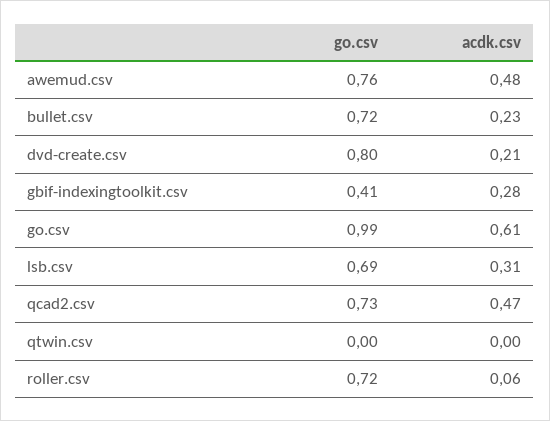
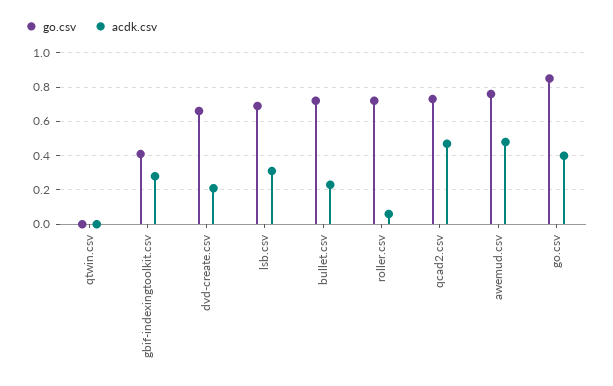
go.csv, dvd-create.csv: 0.8 -> 0.65
go.csv, go.csv: 0.99 -> 0.85
acdk.csv, go.csv: 0.61 -> 0.4

